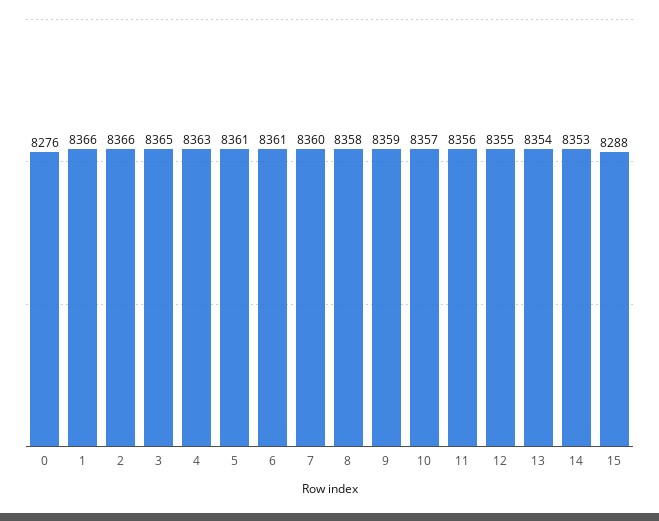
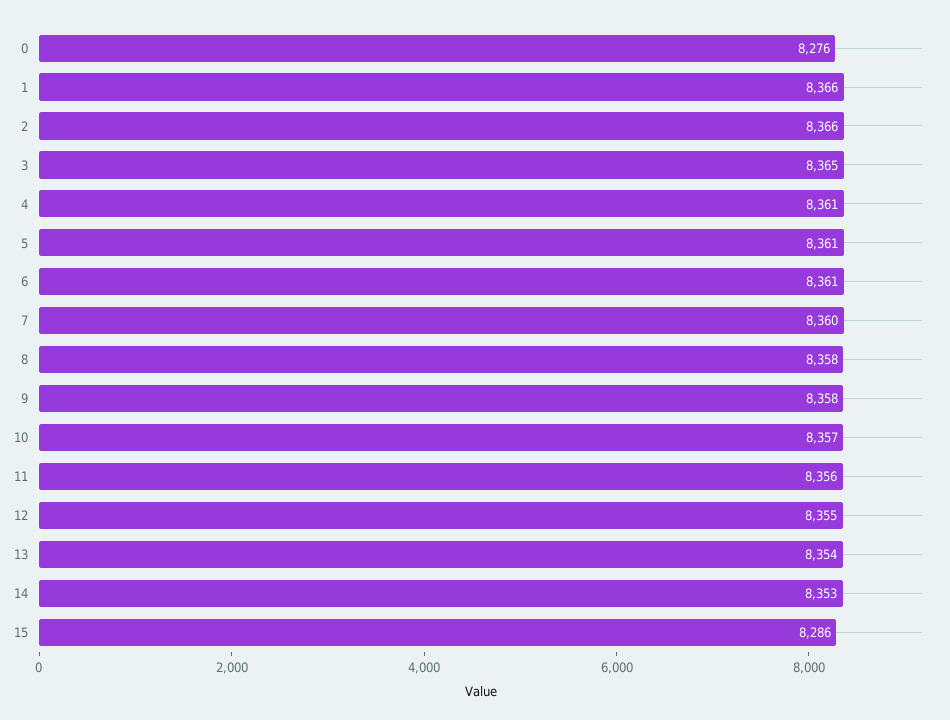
4: 8363 -> 8361
9: 8359 -> 8358
15: 8288 -> 8286

